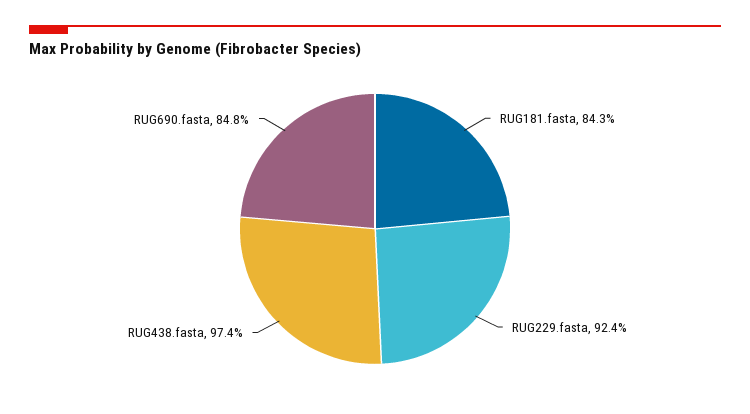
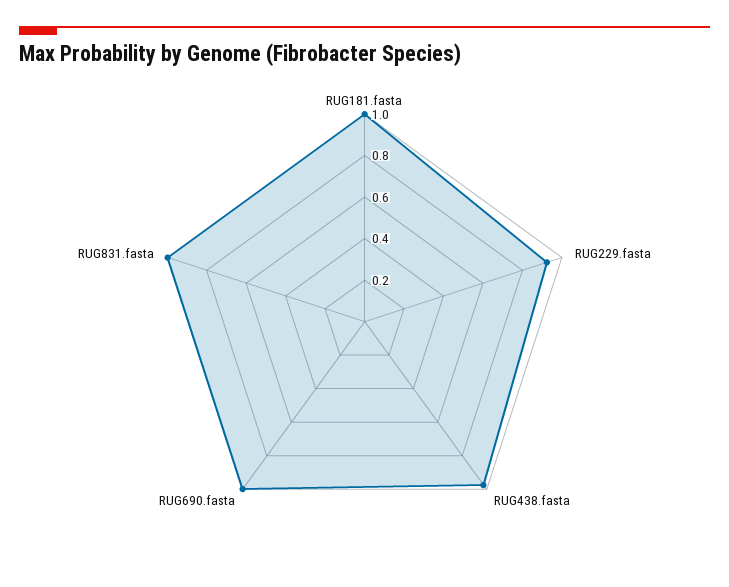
RUG181.fasta: 0.843 -> 1
RUG690.fasta: 0.848 -> 1
RUG831.fasta: none -> 1

